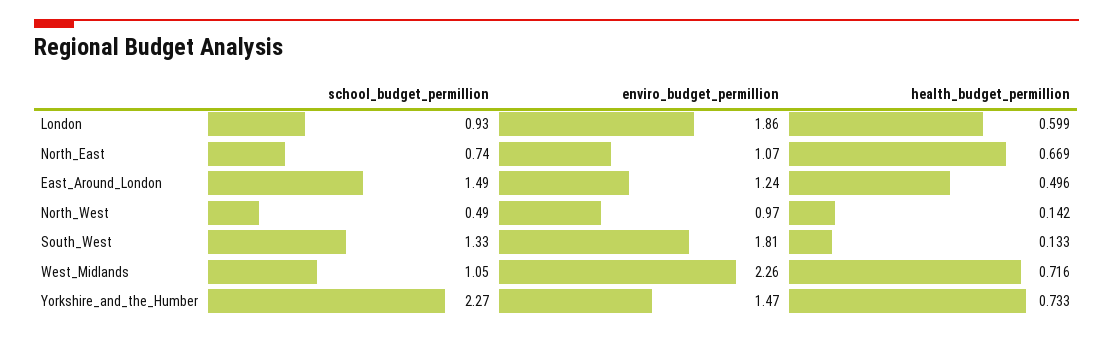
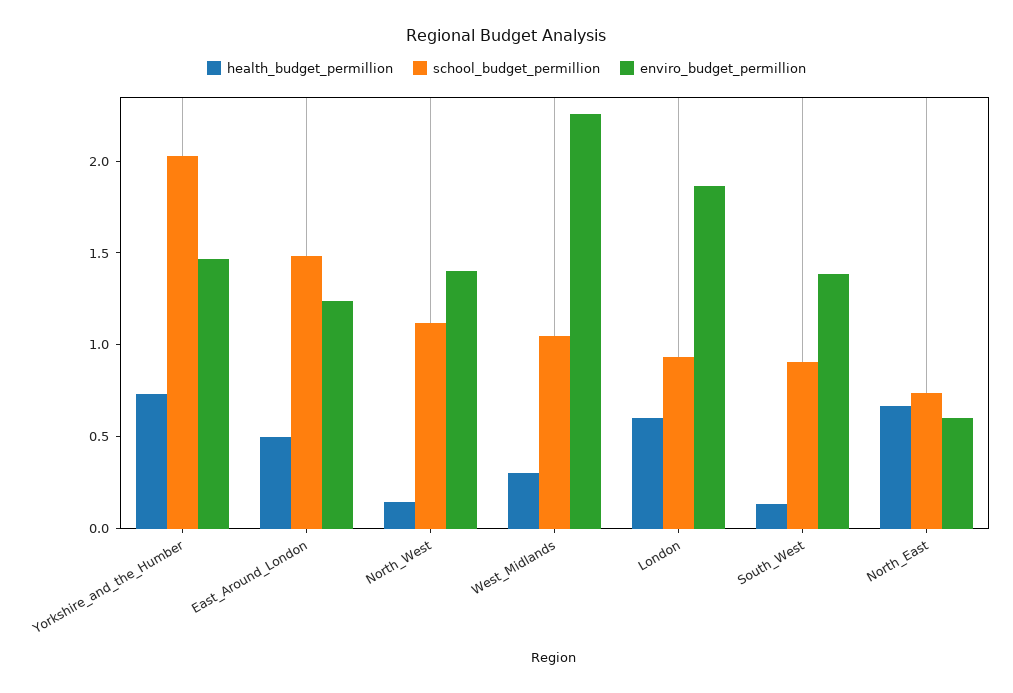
enviro_budget_permillion, North_East: 1.07 -> 0.6
school_budget_permillion, North_West: 0.49 -> 1.1
enviro_budget_permillion, North_West: 0.97 -> 1.4
school_budget_permillion, South_West: 1.33 -> 0.9
enviro_budget_permillion, South_West: 1.81 -> 1.4
health_budget_permillion, West_Midlands: 0.716 -> 0.3
school_budget_permillion, Yorkshire_and_the_Humber: 2.27 -> 2

